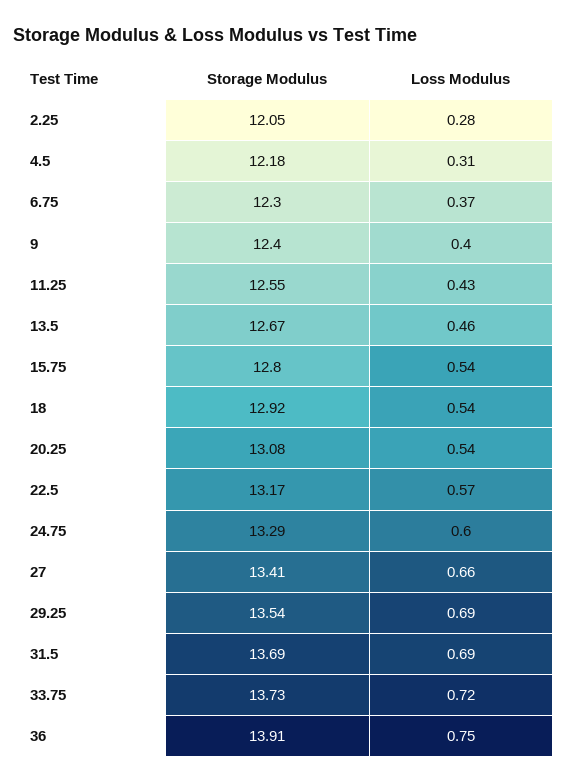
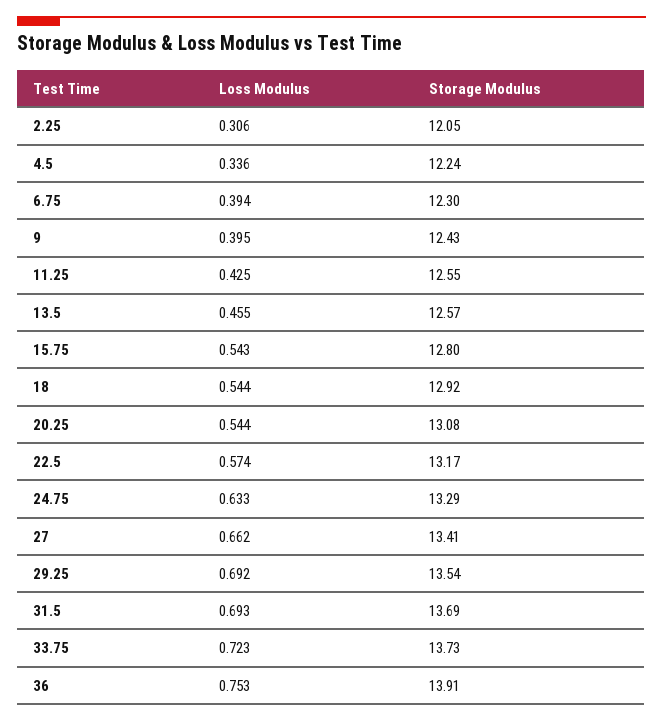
Loss Modulus, 2.25: 0.28 -> 0.306
Storage Modulus, 4.5: 12.18 -> 12.24
Loss Modulus, 4.5: 0.31 -> 0.336
Loss Modulus, 6.75: 0.37 -> 0.394
Storage Modulus, 9: 12.4 -> 12.43
Storage Modulus, 13.5: 12.67 -> 12.57
Loss Modulus, 24.75: 0.6 -> 0.633

